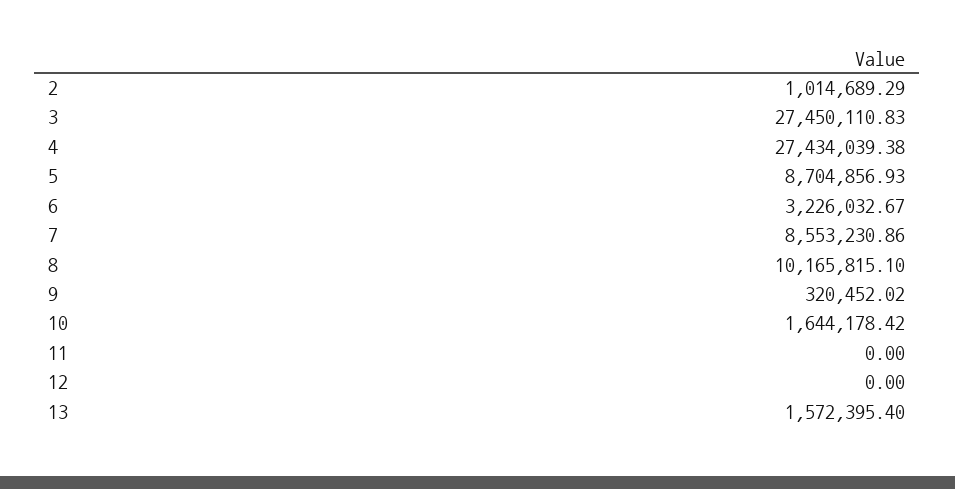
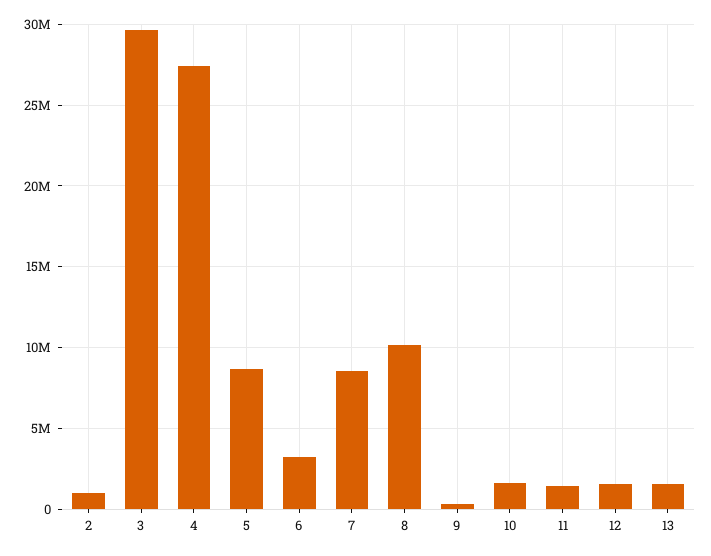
3: 27450110.83 -> 29500000
11: 0 -> 1500000
12: 0 -> 1500000

